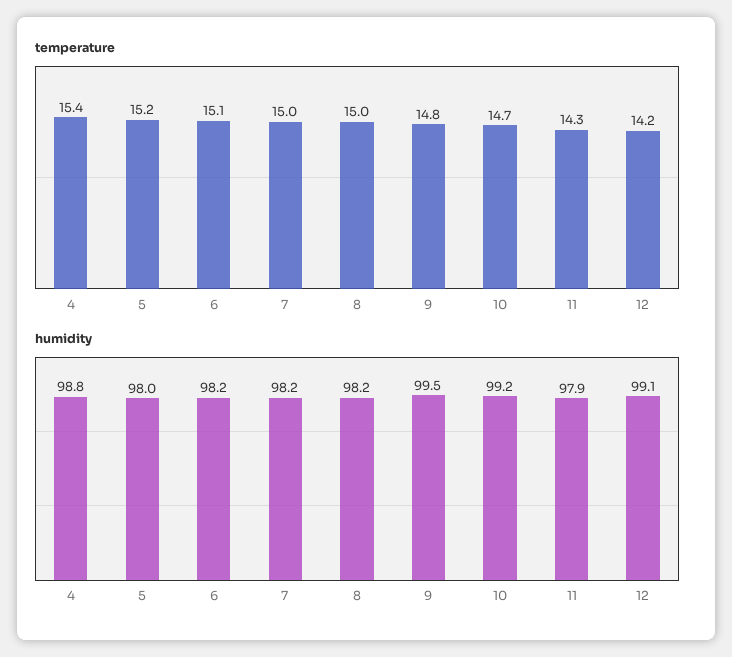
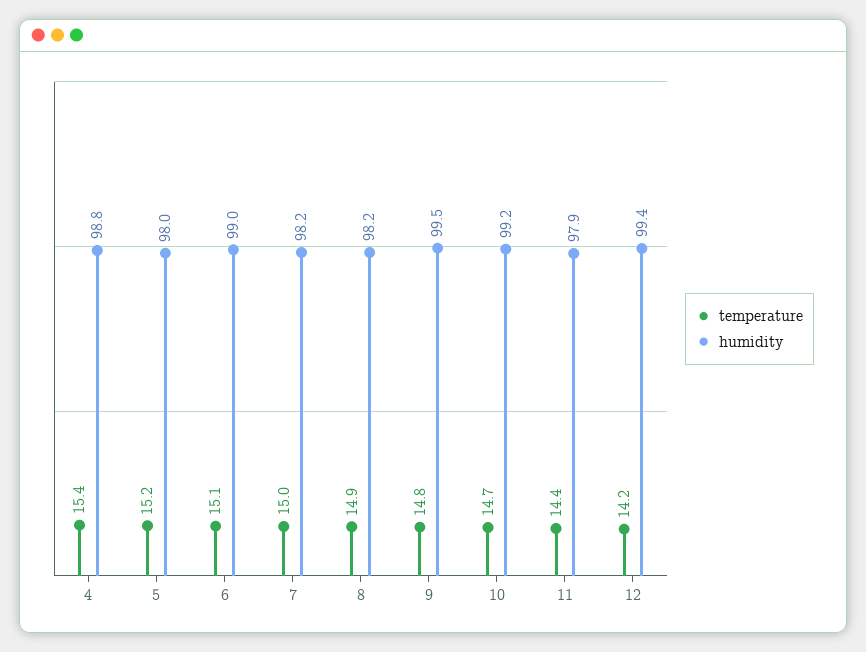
temperature, 8: 15 -> 14.9
temperature, 11: 14.3 -> 14.4
humidity, 6: 98.2 -> 99
humidity, 12: 99.1 -> 99.4

